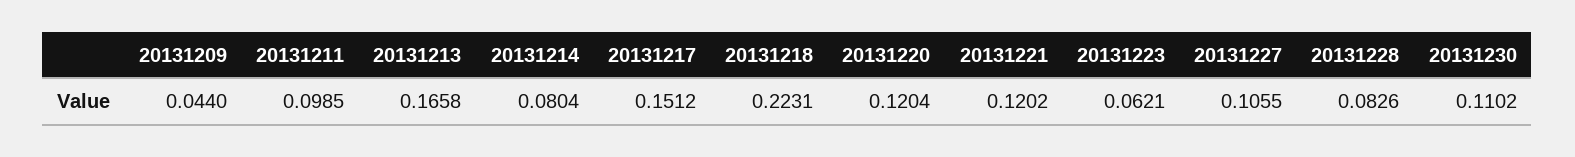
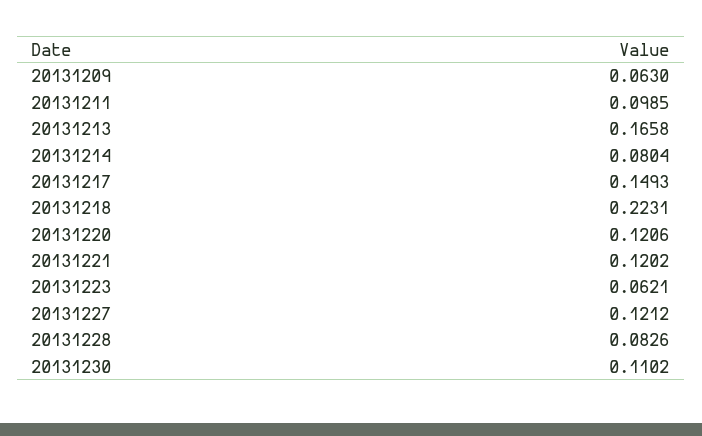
20131209: 0.044 -> 0.063
20131217: 0.1512 -> 0.1493
20131220: 0.1204 -> 0.1206
20131227: 0.1055 -> 0.1212

